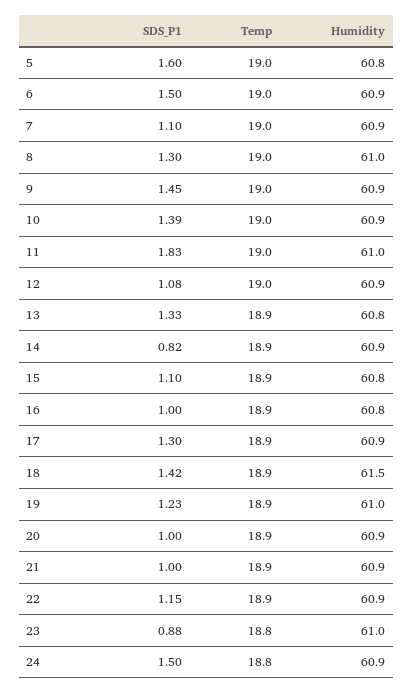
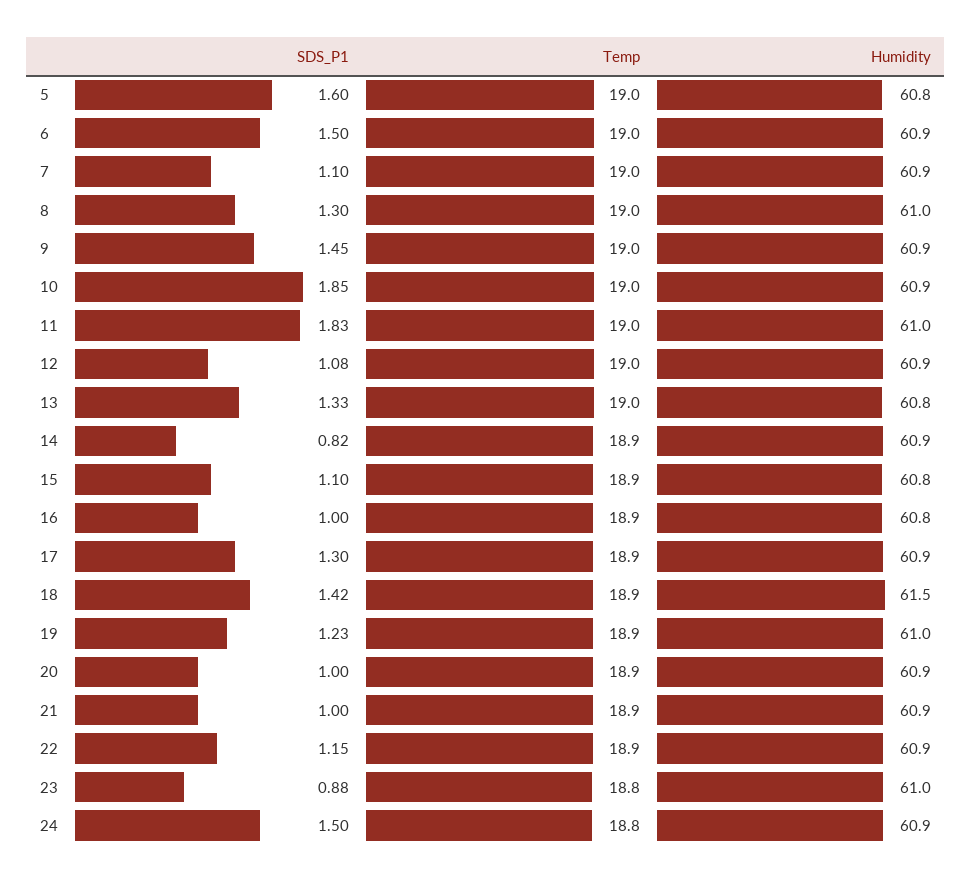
SDS_P1, 10: 1.39 -> 1.85
Temp, 13: 18.9 -> 19

